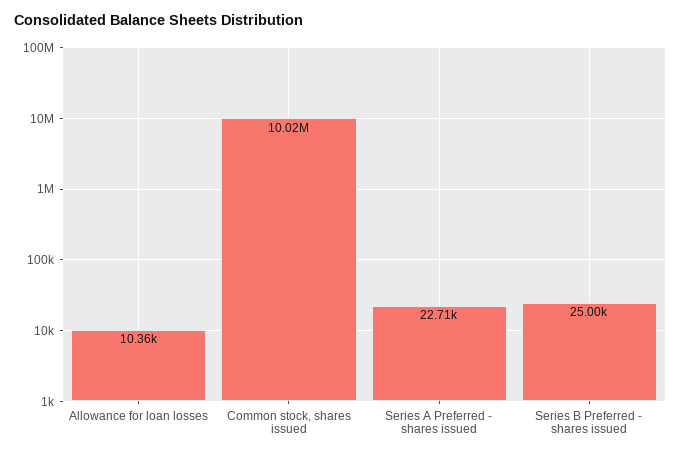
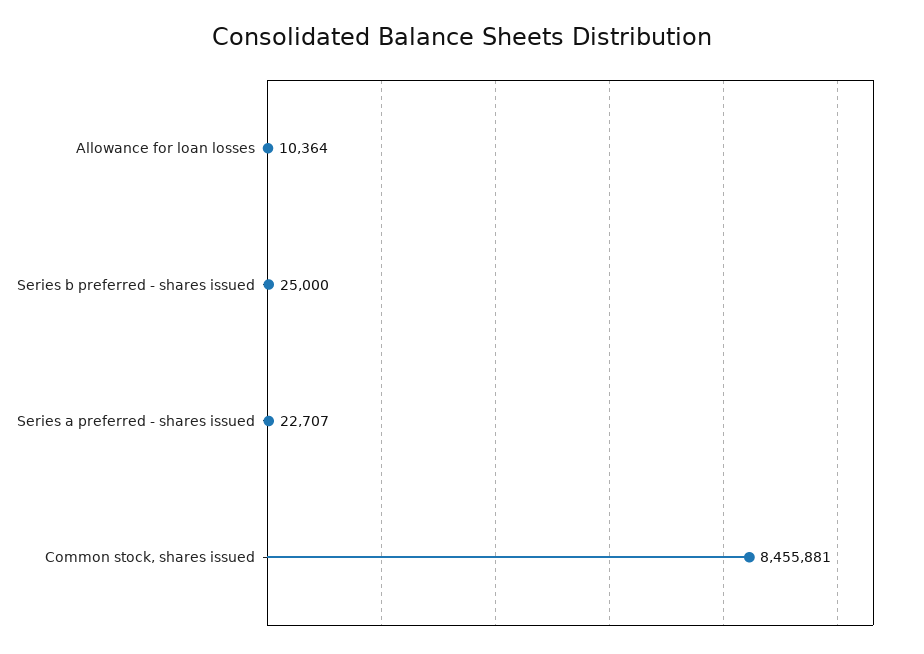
Common stock, shares issued: 10020000 -> 8455881

